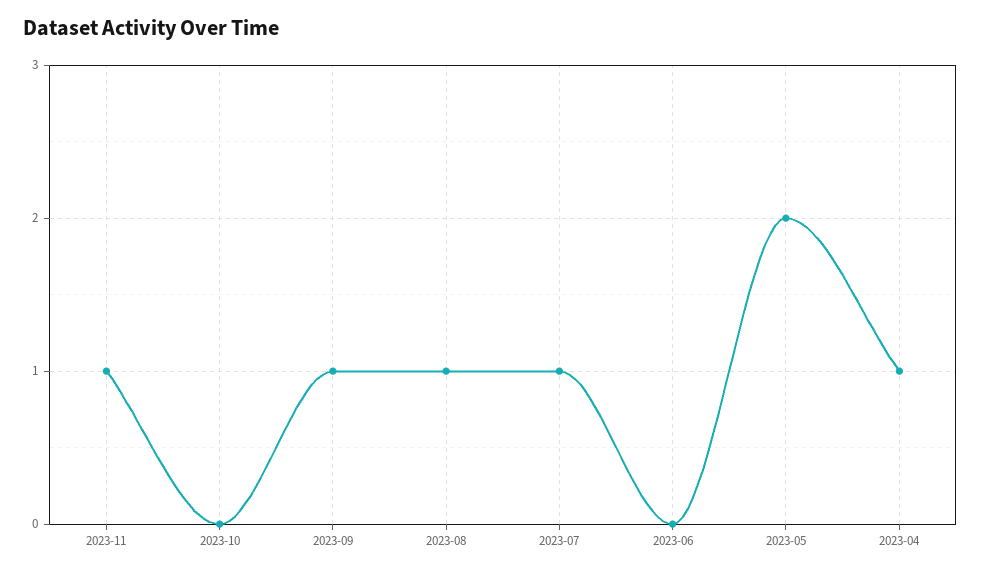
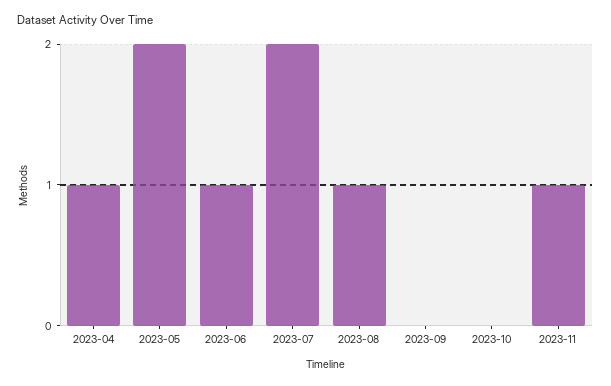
2023-09: 1 -> 0
2023-07: 1 -> 2
2023-06: 0 -> 1

